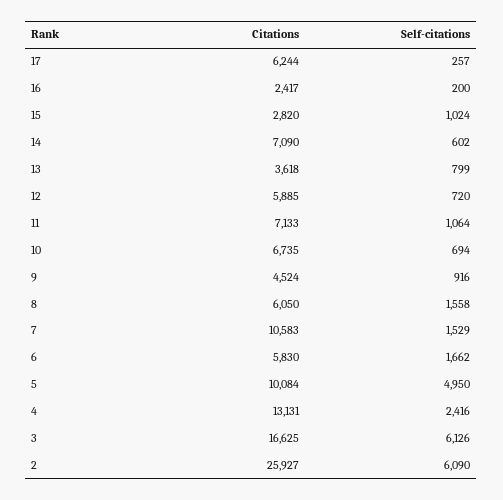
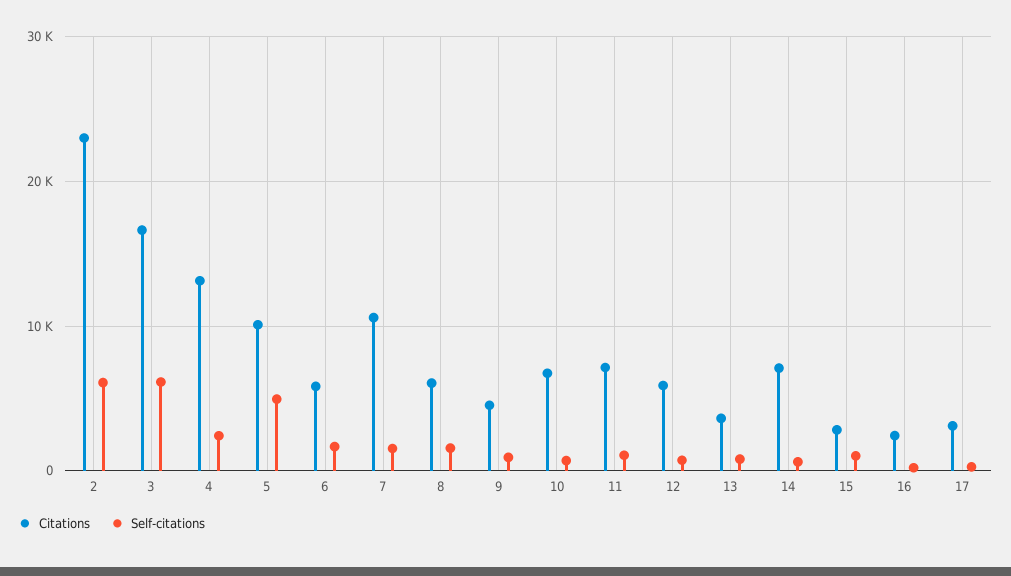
Citations, 17: 6244 -> 3000
Citations, 2: 25927 -> 23000

